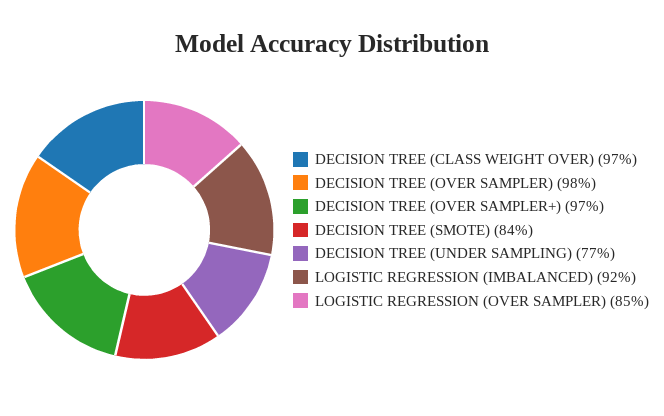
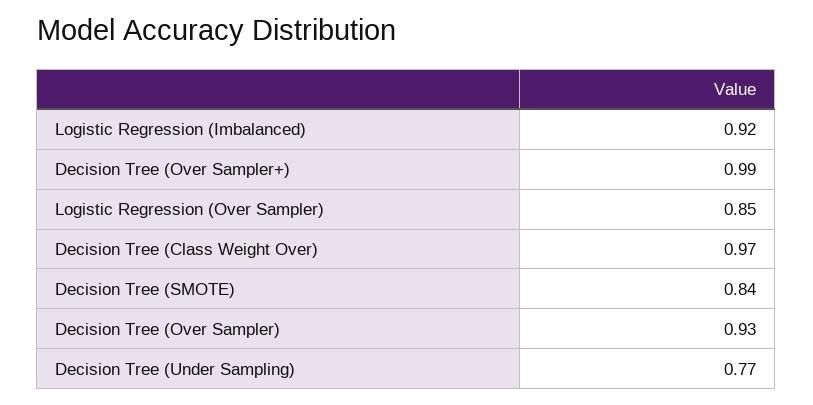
DECISION TREE (OVER SAMPLER): 0.98 -> 0.93
DECISION TREE (OVER SAMPLER+): 0.97 -> 0.99

